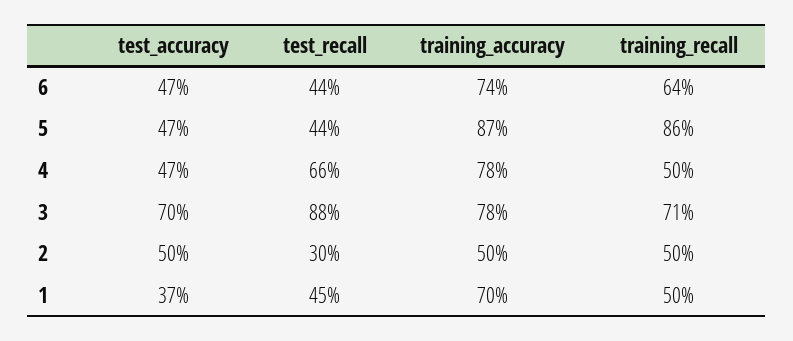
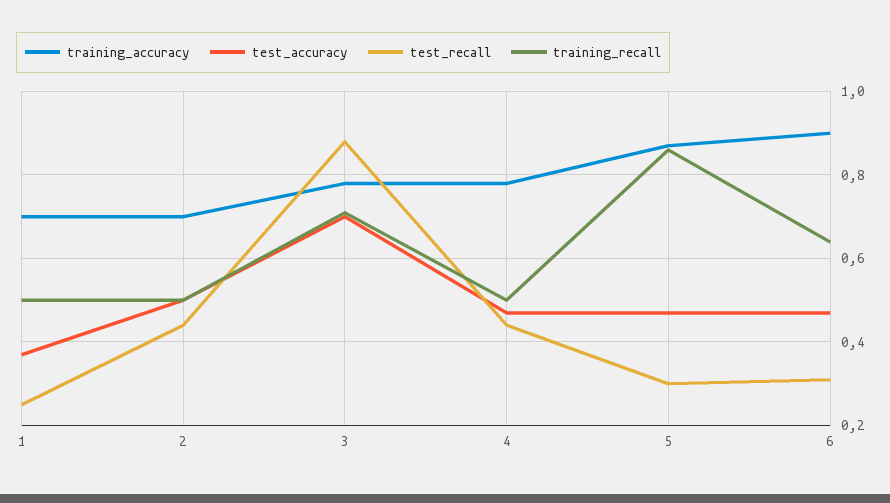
test_recall, 6: 0.44 -> 0.3
training_accuracy, 6: 0.74 -> 0.9
test_recall, 5: 0.44 -> 0.3
test_recall, 4: 0.66 -> 0.45
test_recall, 2: 0.3 -> 0.45
training_accuracy, 2: 0.5 -> 0.7
test_recall, 1: 0.45 -> 0.25

